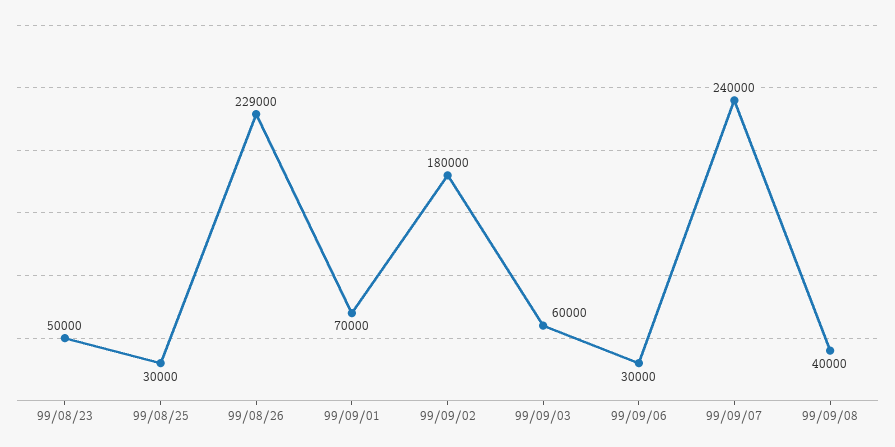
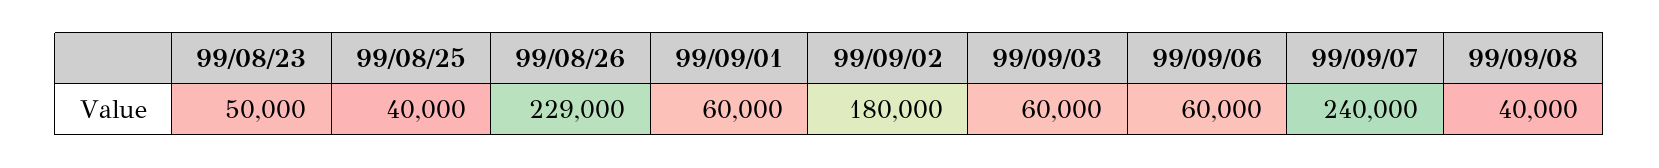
99/08/25: 30000 -> 40000
99/09/01: 70000 -> 60000
99/09/06: 30000 -> 60000

